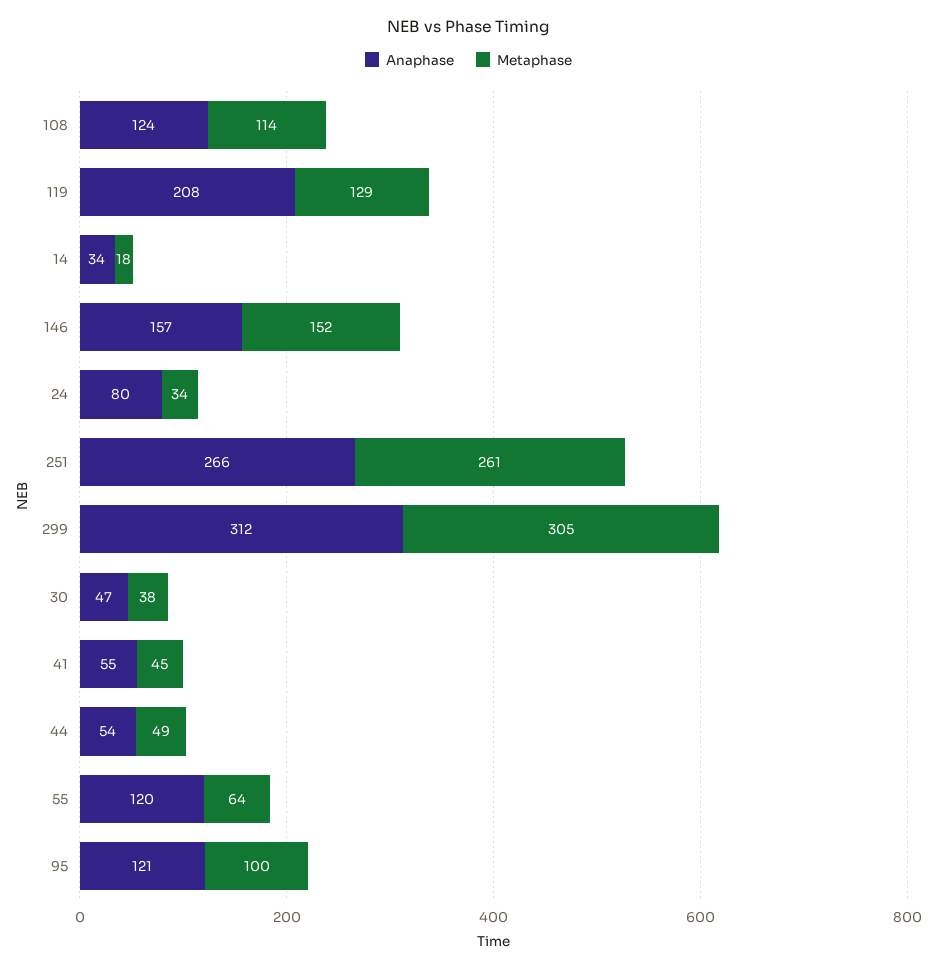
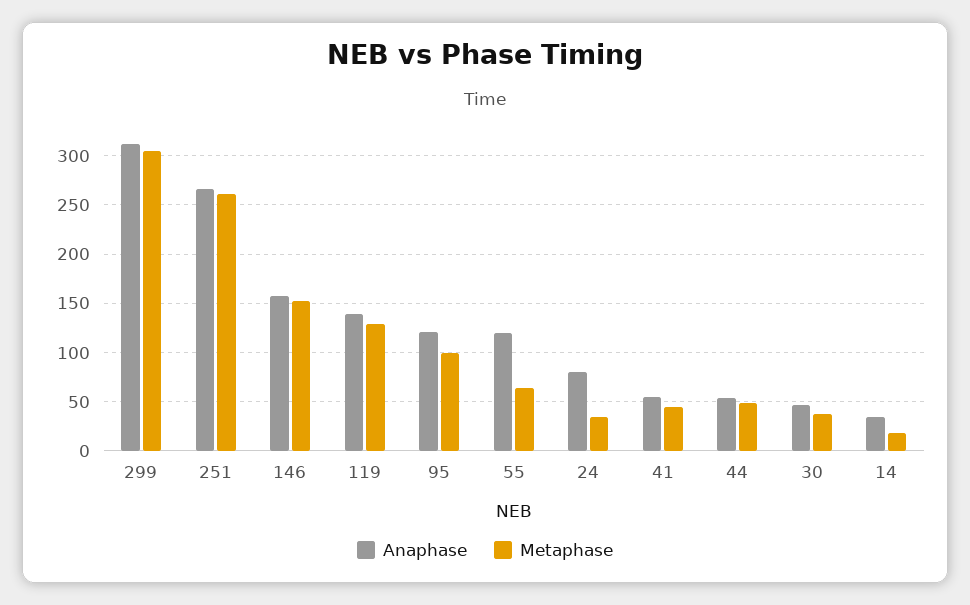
Anaphase, 108: 124 -> none
Metaphase, 108: 114 -> none
Anaphase, 119: 208 -> 140

